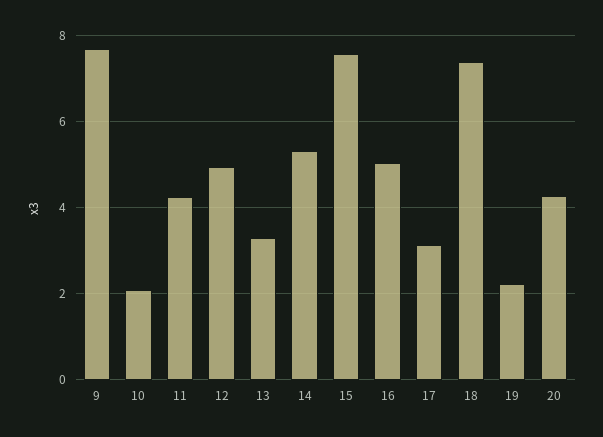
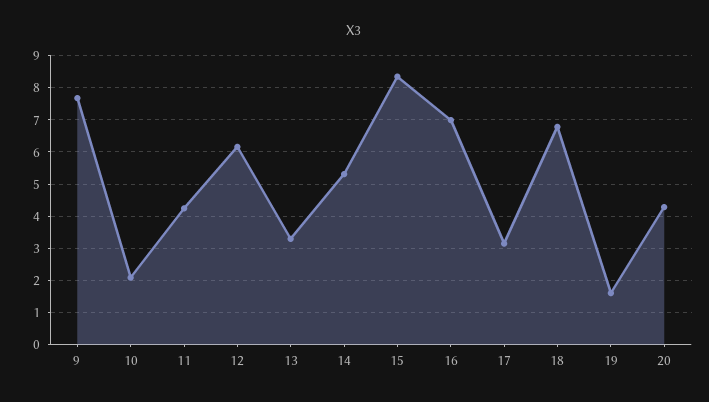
12: 5 -> 6.2
15: 7.6 -> 8.4
16: 5 -> 7
18: 7.4 -> 6.8
19: 2.2 -> 1.6

